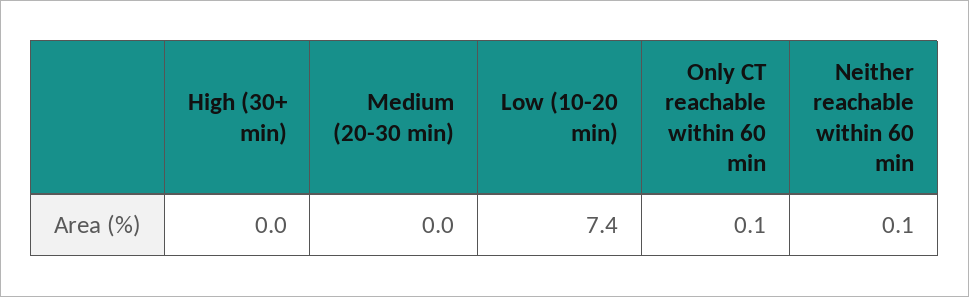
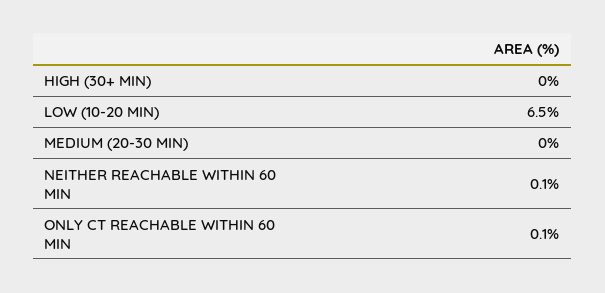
Low (10-20 min): 7.4 -> 6.5

